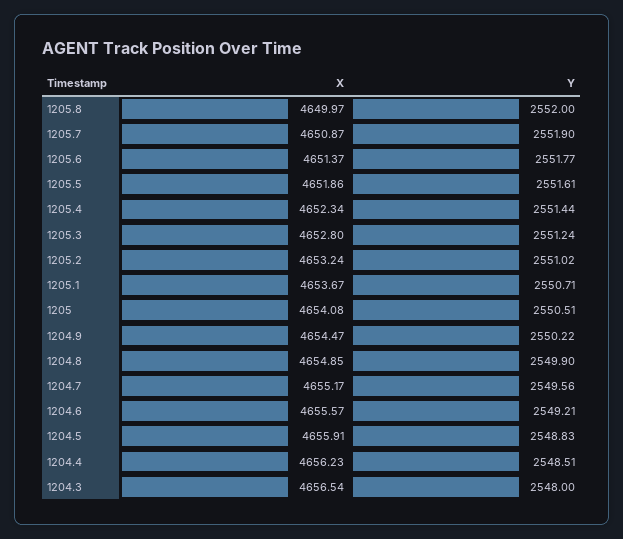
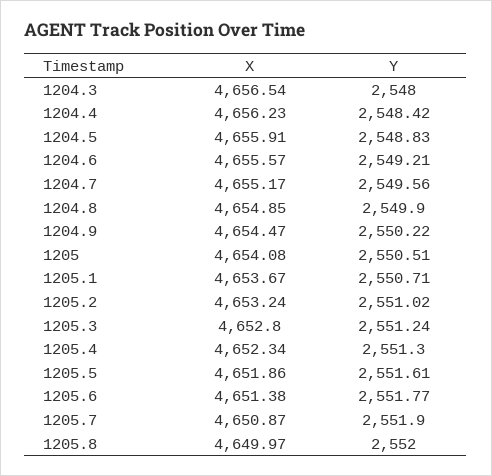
X, 1205.6: 4651.37 -> 4651.38
Y, 1205.4: 2551.44 -> 2551.3
Y, 1204.4: 2548.51 -> 2548.42

